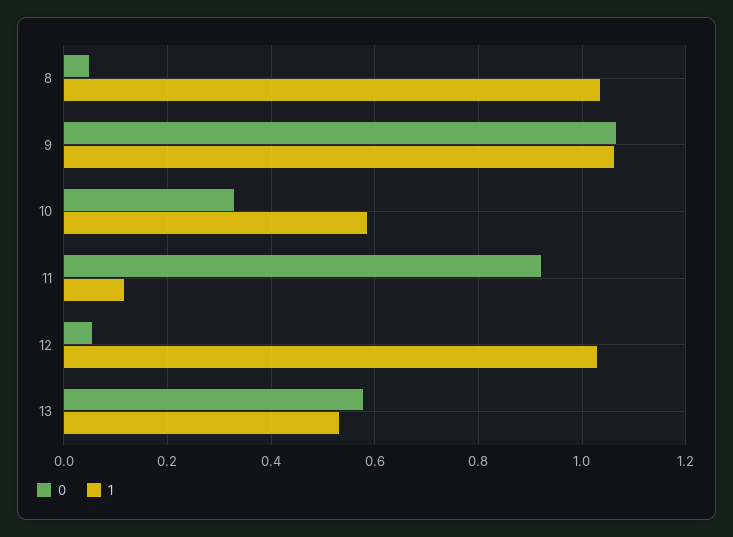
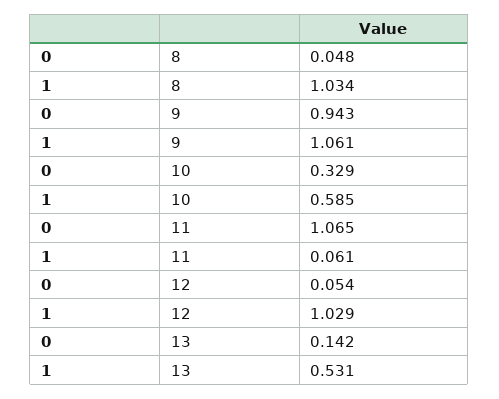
0, 9: 1.06 -> 0.943
0, 11: 0.92 -> 1.065
1, 11: 0.12 -> 0.061
0, 13: 0.58 -> 0.142

